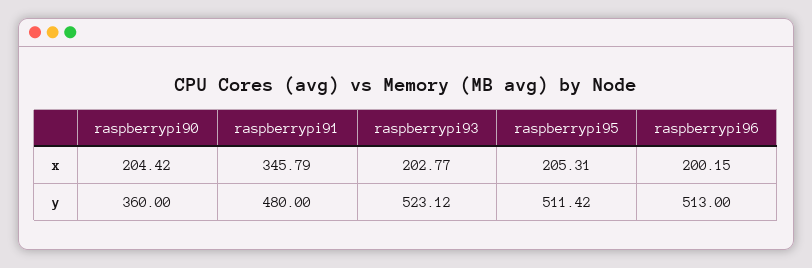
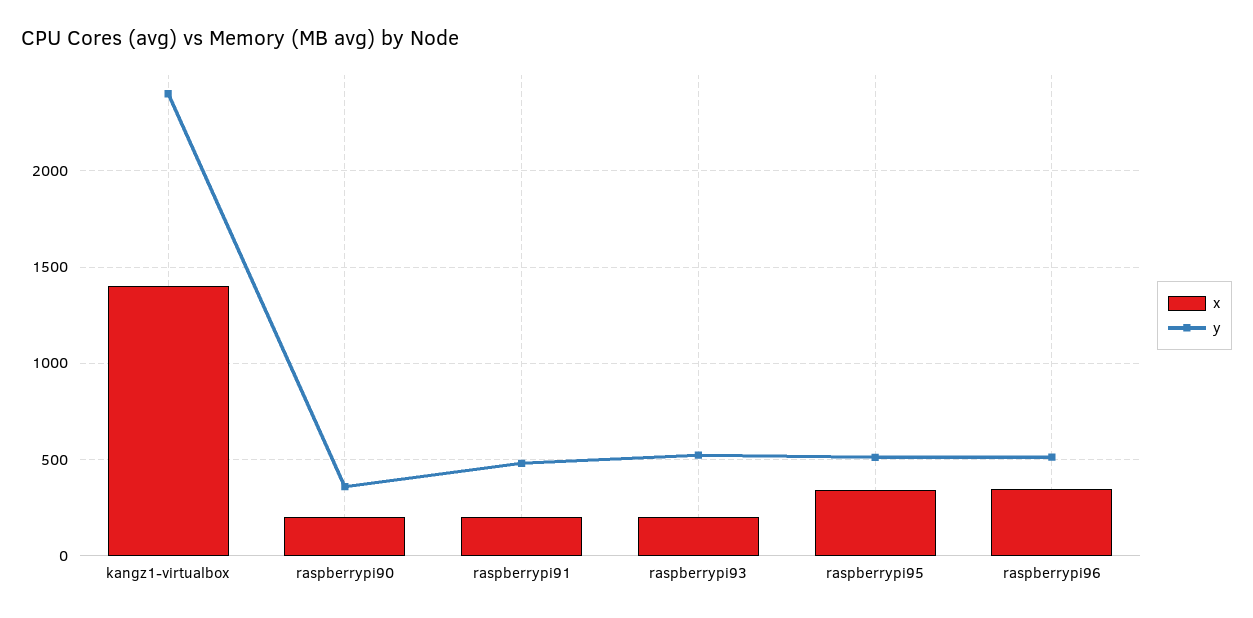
x, raspberrypi91: 345.79 -> 200
x, raspberrypi95: 205.31 -> 350
x, raspberrypi96: 200.15 -> 350
x, kangz1-virtualbox: none -> 1400
y, kangz1-virtualbox: none -> 2400

